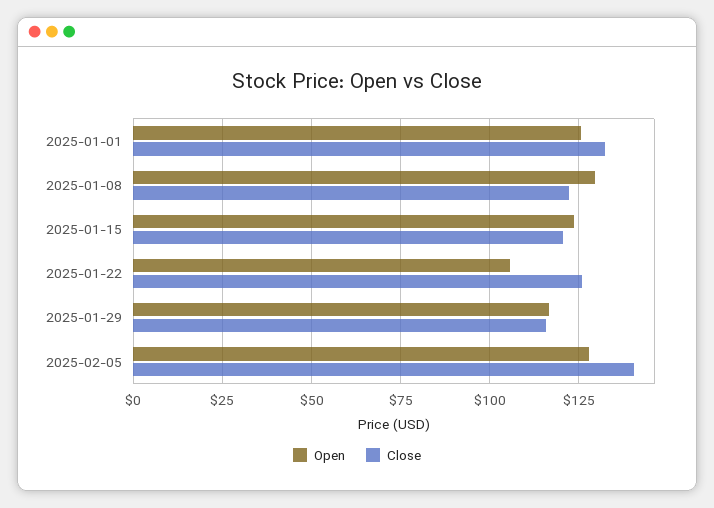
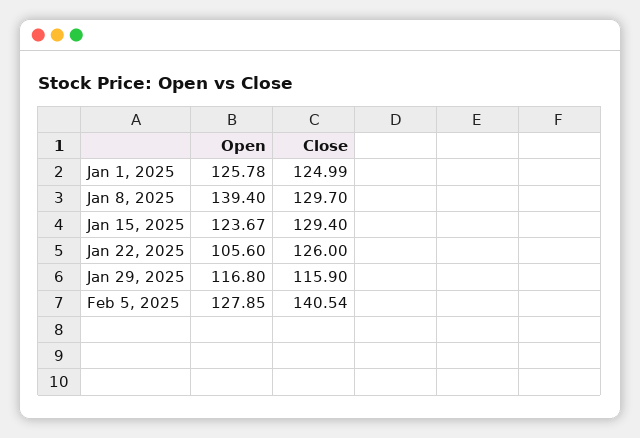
Close, 2025-01-01: 132.5 -> 124.99
Open, 2025-01-08: 130 -> 139.4
Close, 2025-01-08: 122.5 -> 129.7
Close, 2025-01-15: 120 -> 129.4

